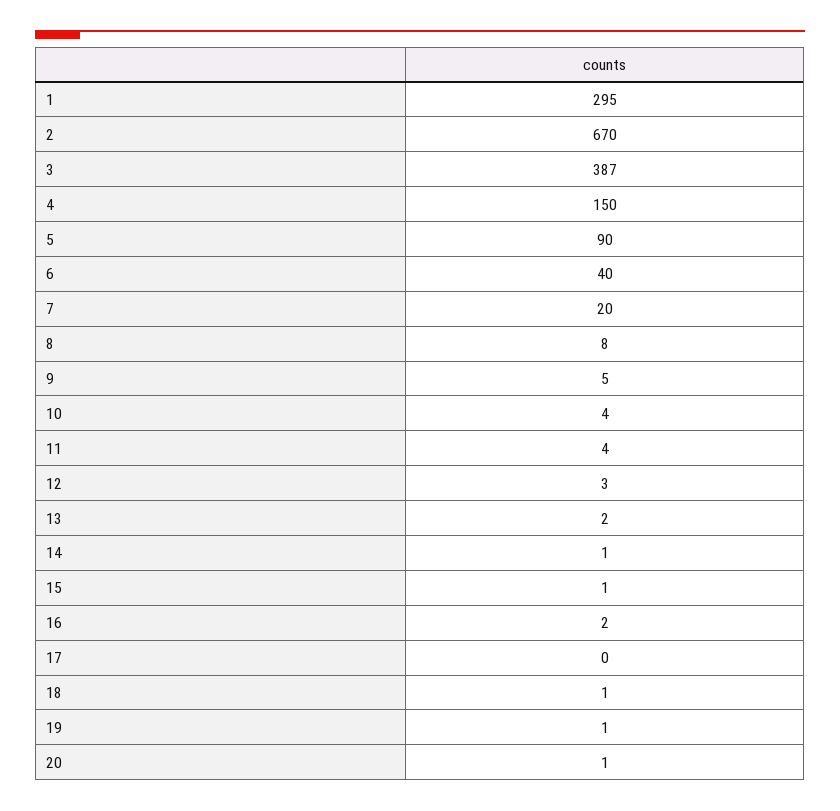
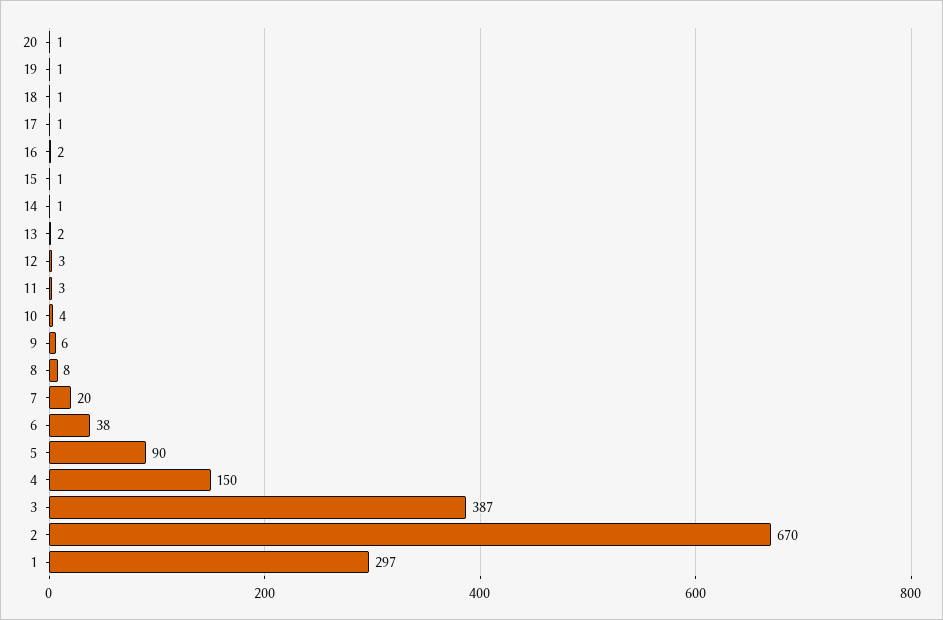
1: 295 -> 297
6: 40 -> 38
9: 5 -> 6
11: 4 -> 3
17: 0 -> 1

